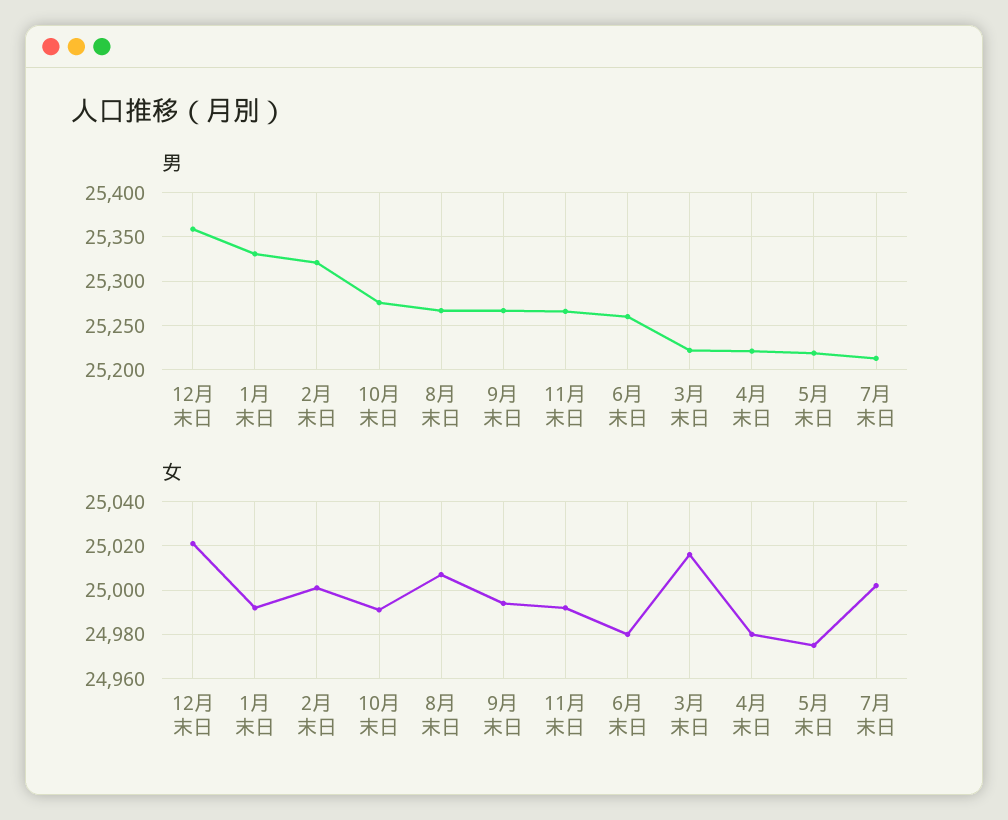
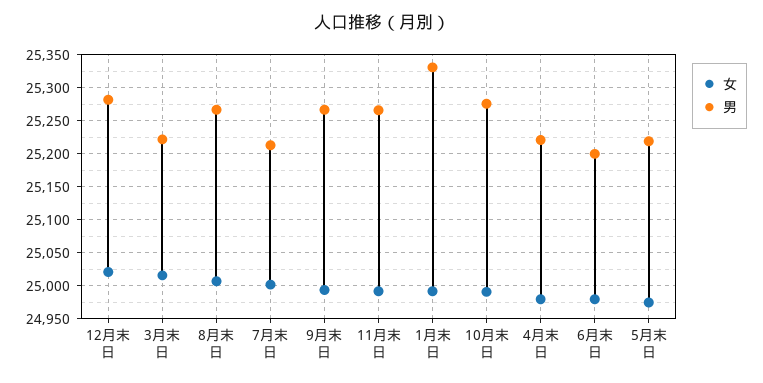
男, 12月末日: 25360 -> 25280
男, 2月末日: 25320 -> none
男, 6月末日: 25260 -> 25200
女, 2月末日: 25000 -> none

